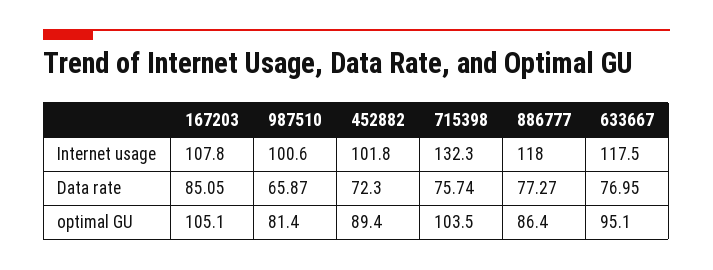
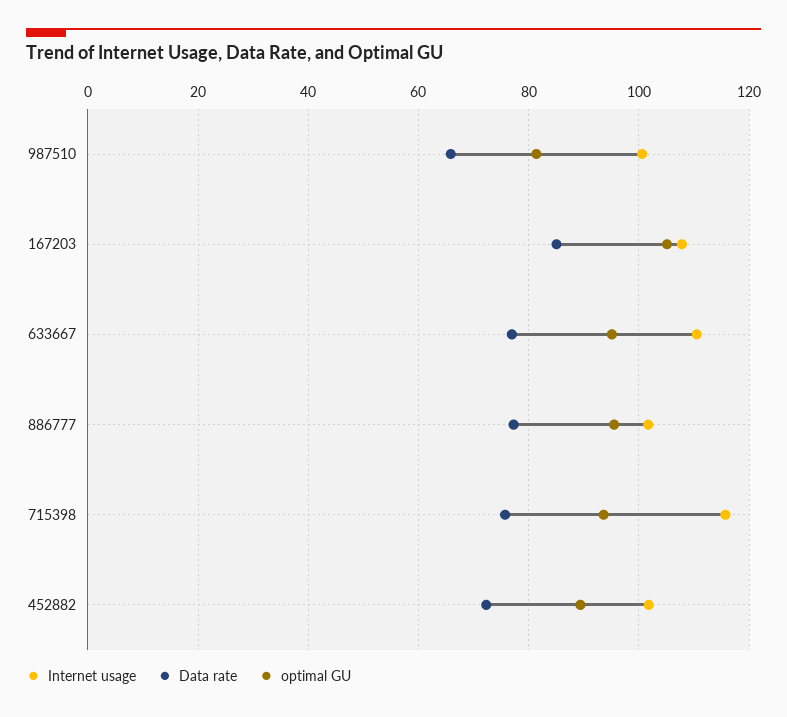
Internet usage, 715398: 132.3 -> 116
Internet usage, 886777: 118 -> 102
Internet usage, 633667: 117.5 -> 110
optimal GU, 715398: 103.5 -> 94
optimal GU, 886777: 86.4 -> 96

